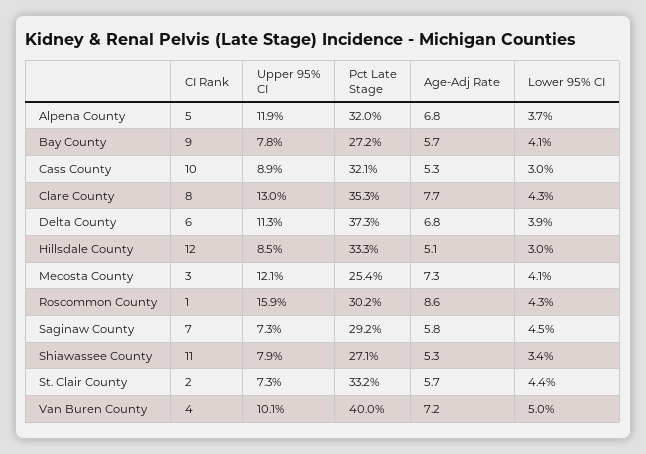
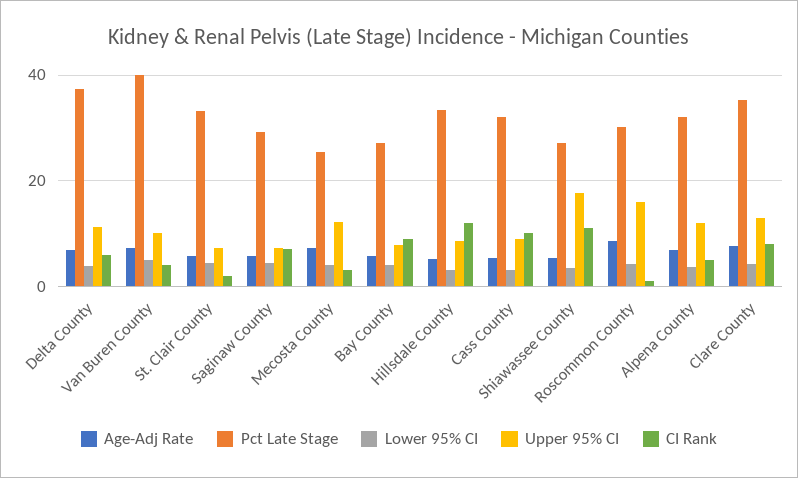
Upper 95% CI, Shiawassee County: 7.9 -> 18

